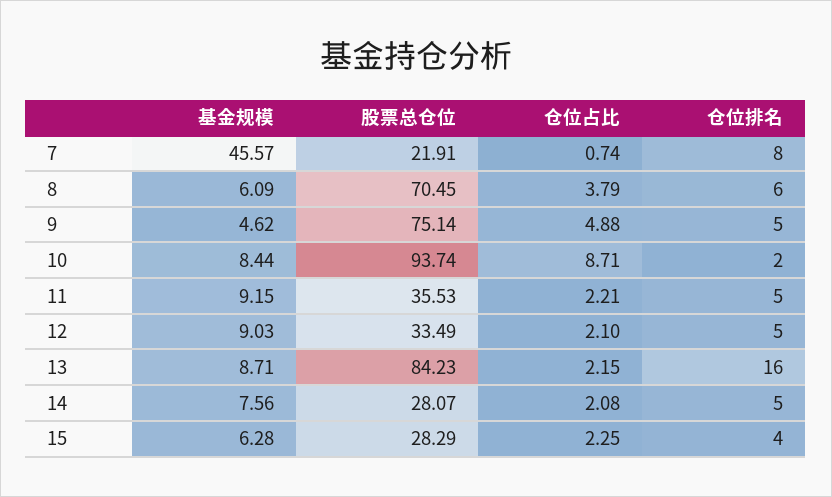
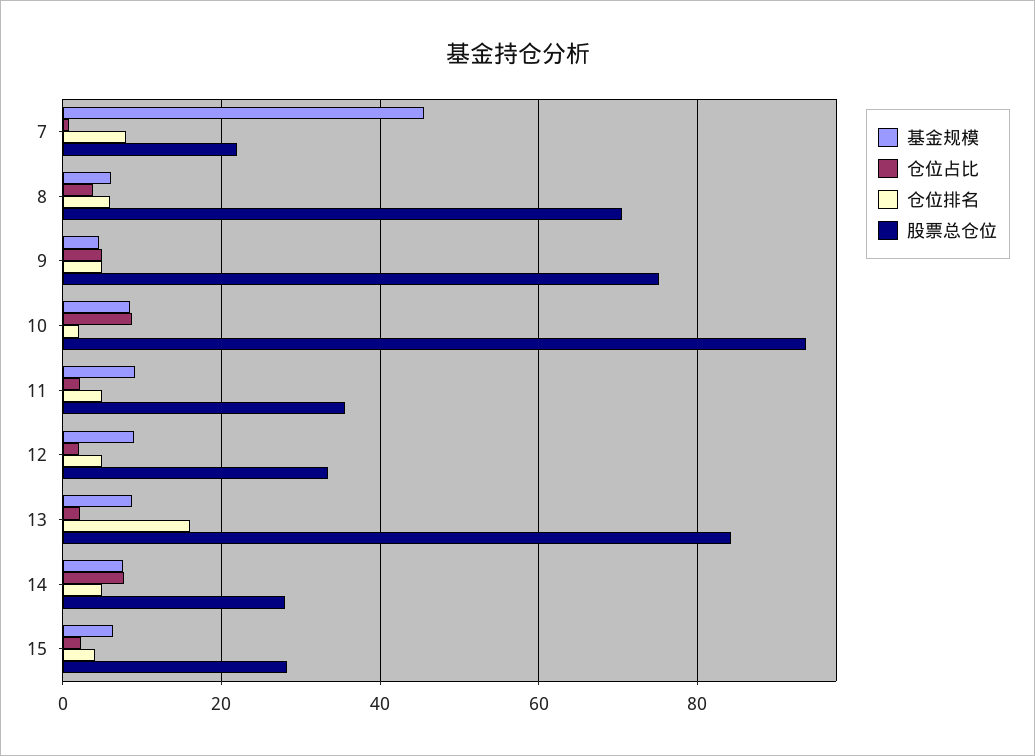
仓位占比, 14: 2.08 -> 8

